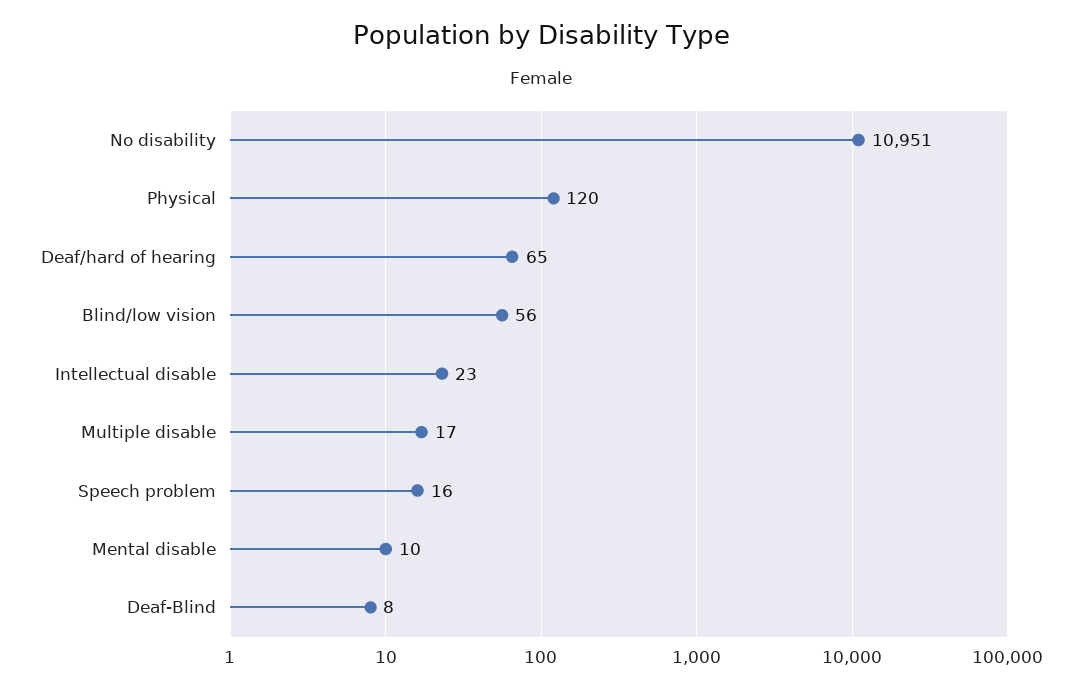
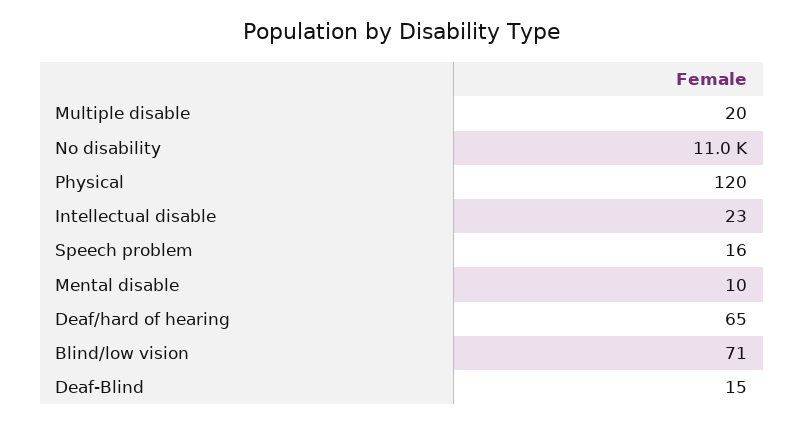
Blind/low vision: 56 -> 71
Multiple disable: 17 -> 20
Deaf-Blind: 8 -> 15

